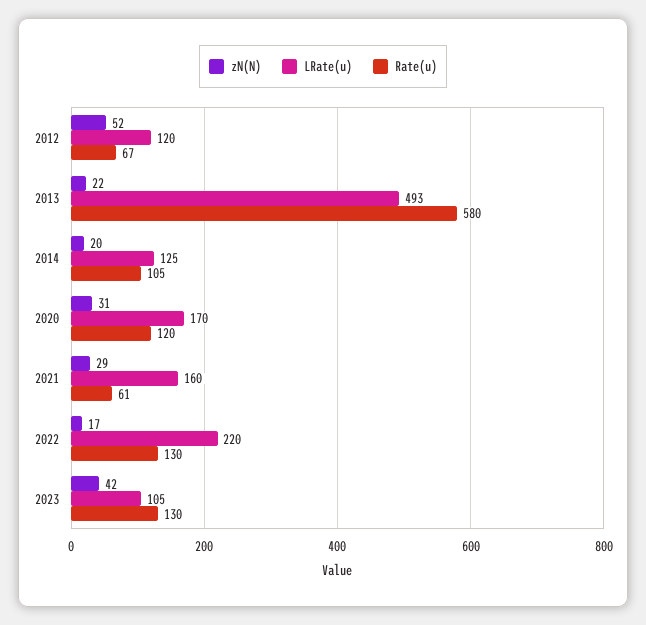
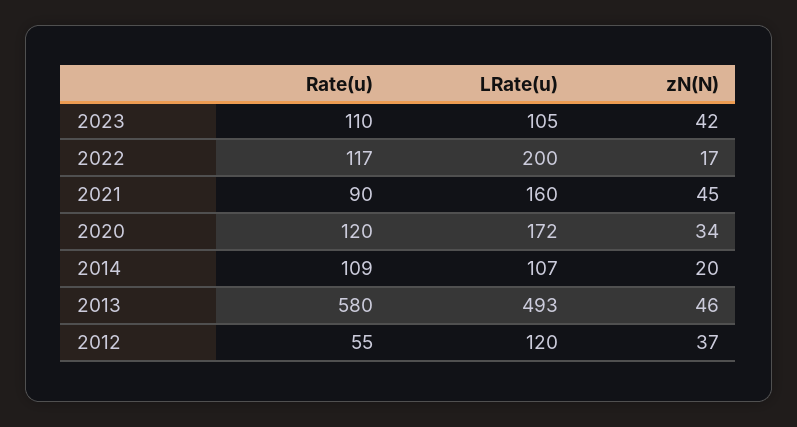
zN(N), 2012: 52 -> 37
Rate(u), 2012: 67 -> 55
zN(N), 2013: 22 -> 46
LRate(u), 2014: 125 -> 107
Rate(u), 2014: 105 -> 109
zN(N), 2020: 31 -> 34
LRate(u), 2020: 170 -> 172
zN(N), 2021: 29 -> 45
Rate(u), 2021: 61 -> 90
LRate(u), 2022: 220 -> 200
Rate(u), 2022: 130 -> 117
Rate(u), 2023: 130 -> 110

